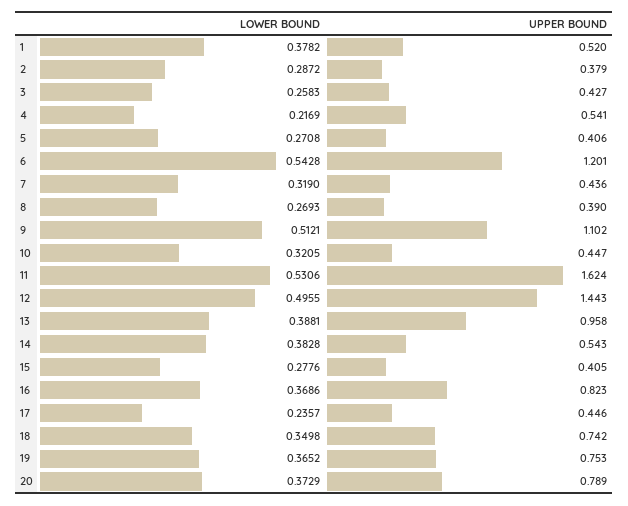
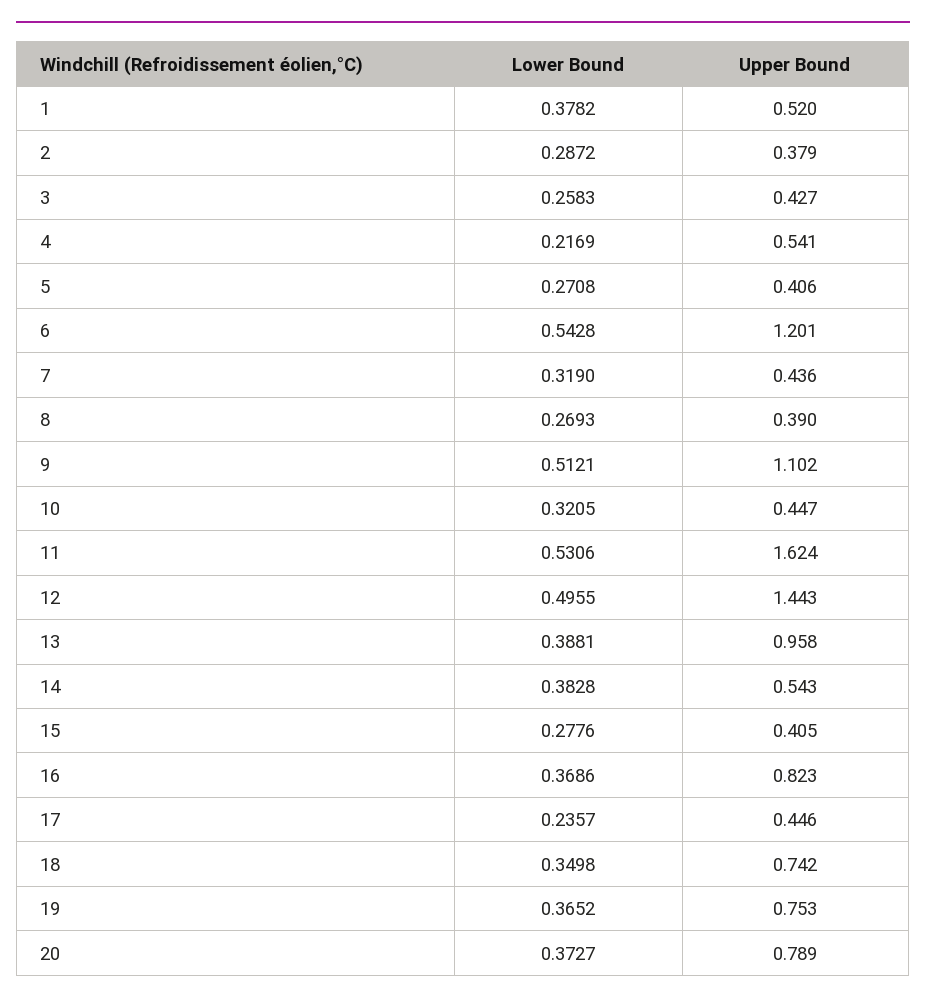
LOWER BOUND, 20: 0.3729 -> 0.3727

